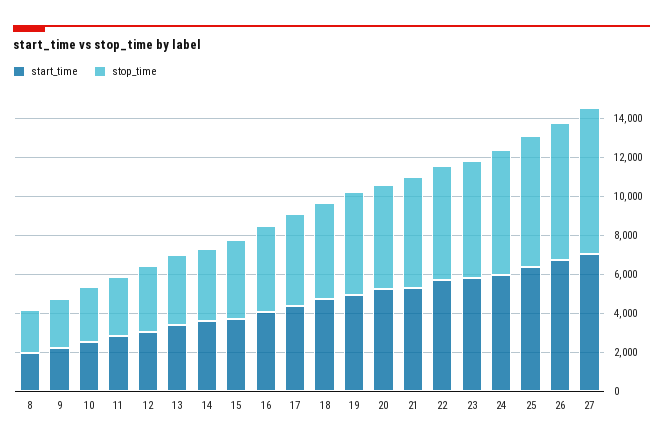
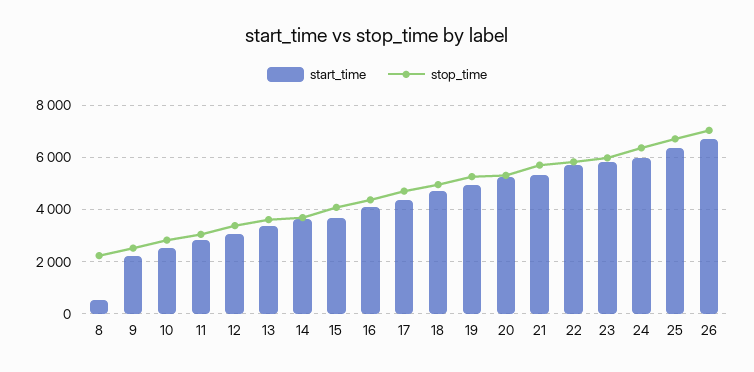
start_time, 8: 2000 -> 500
start_time, 27: 7000 -> none
stop_time, 27: 7500 -> none

